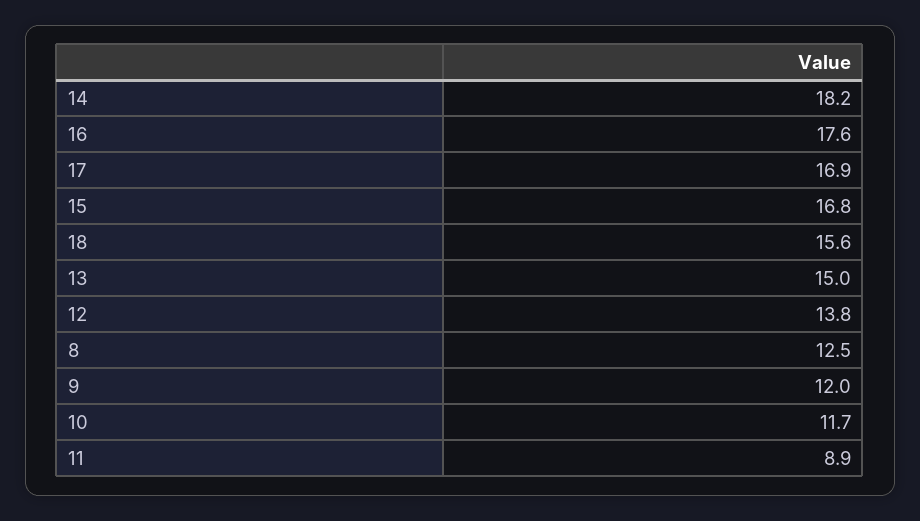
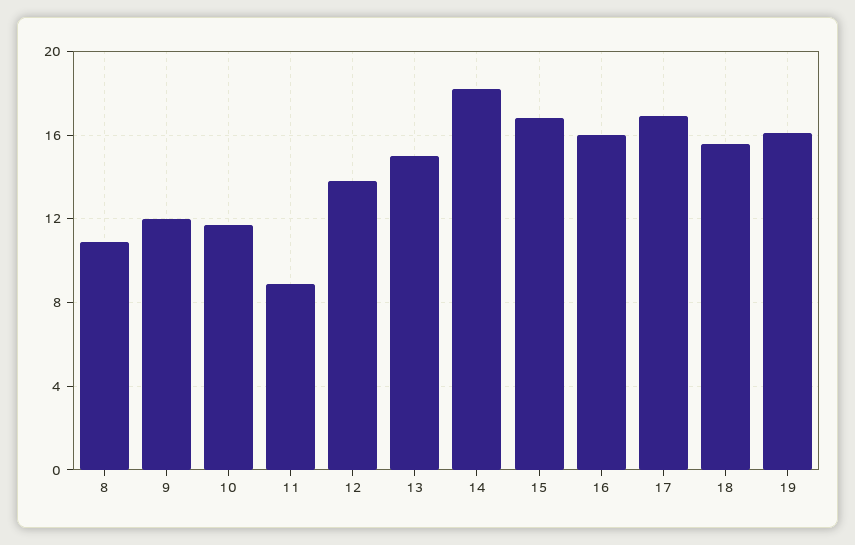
16: 17.6 -> 16
8: 12.5 -> 11
19: none -> 16

